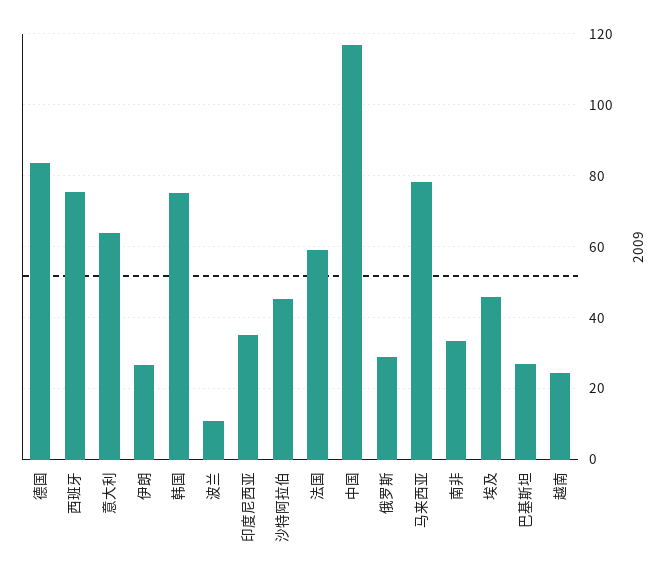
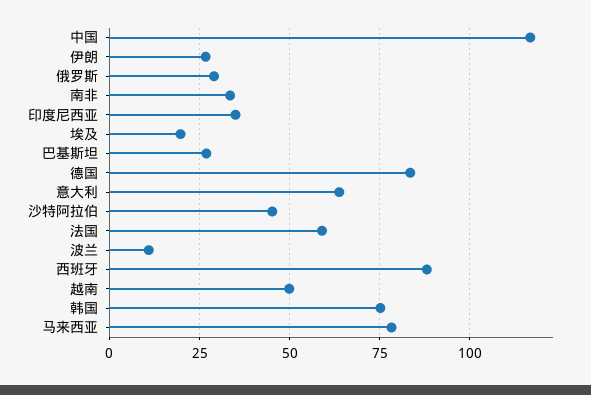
西班牙: 76 -> 87.5
埃及: 46 -> 20
越南: 24 -> 50

